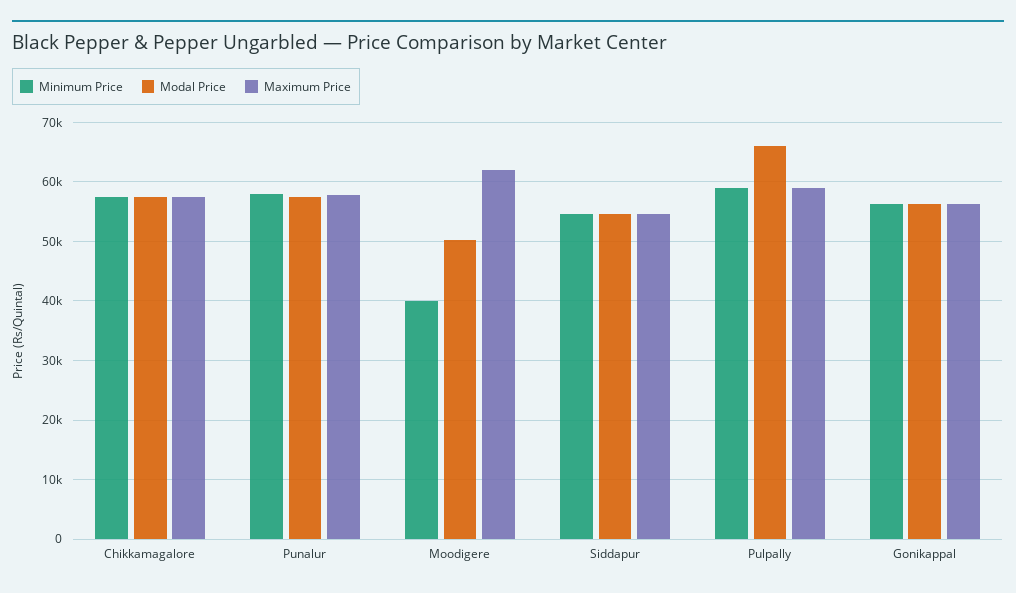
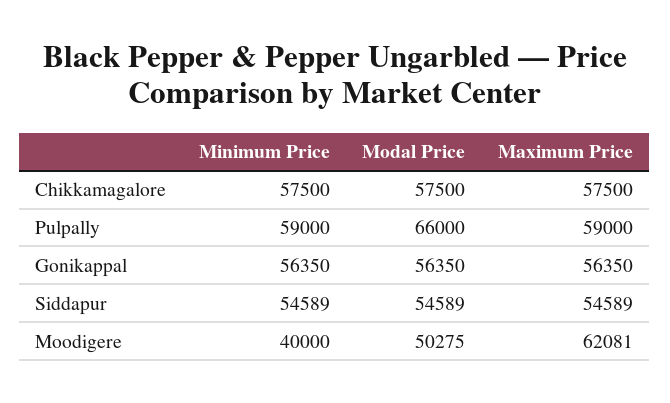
Minimum Price, Punalur: 58000 -> none
Modal Price, Punalur: 58000 -> none
Maximum Price, Punalur: 58000 -> none

